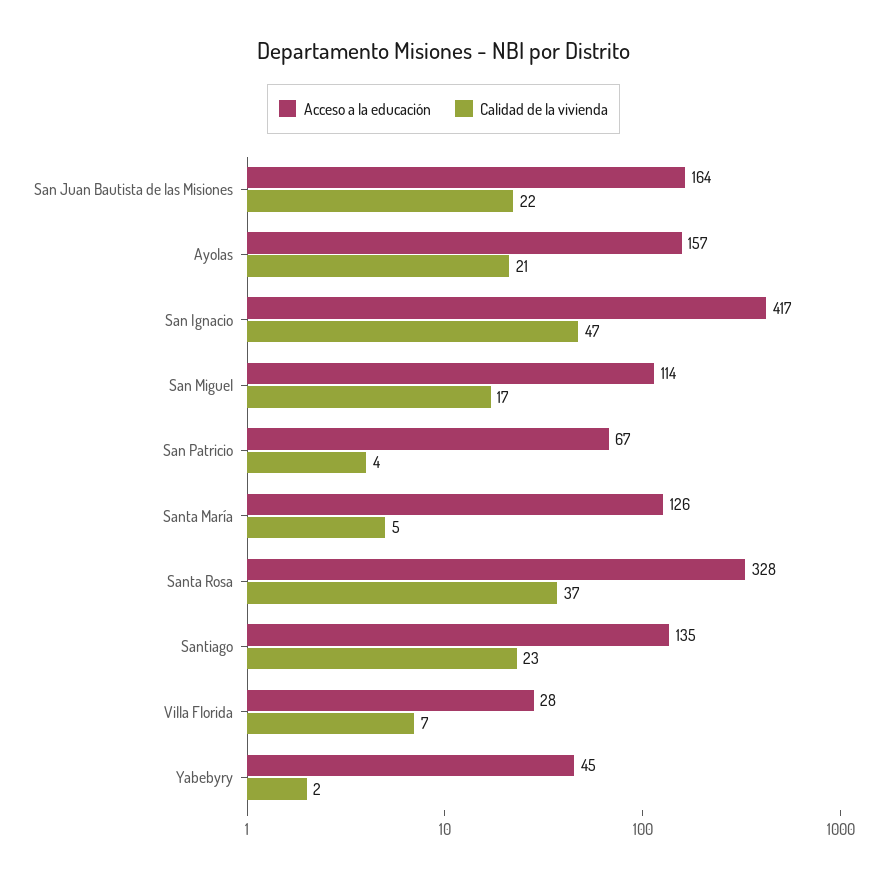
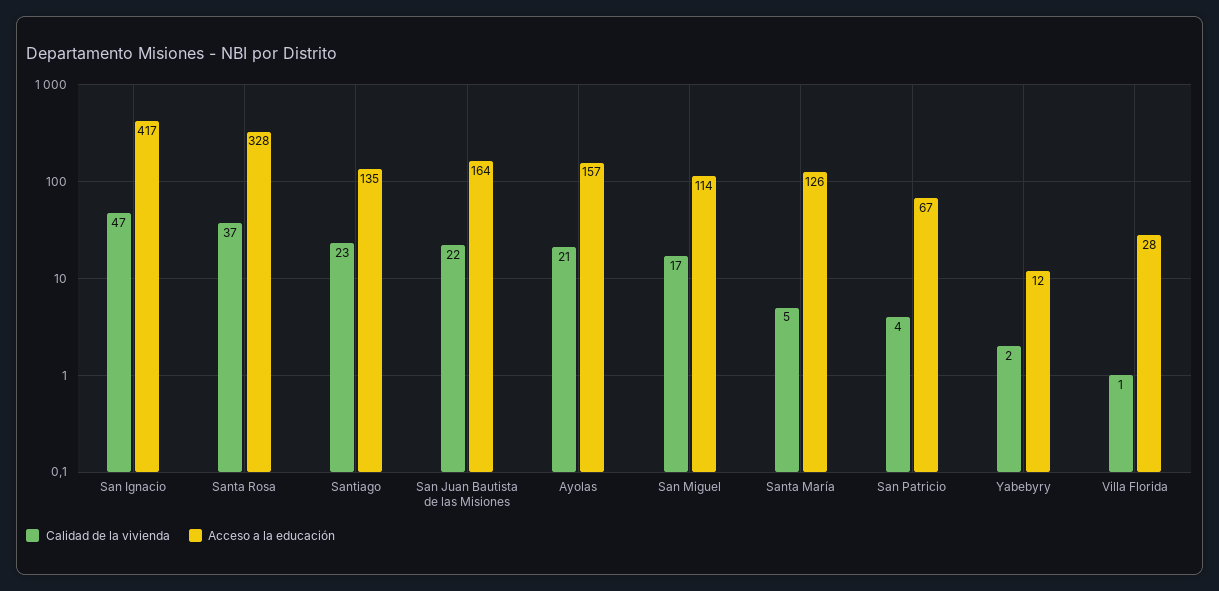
Calidad de la vivienda, Villa Florida: 7 -> 1
Acceso a la educación, Yabebyry: 45 -> 12

